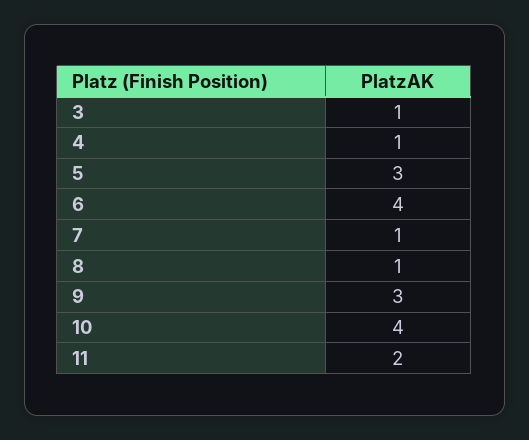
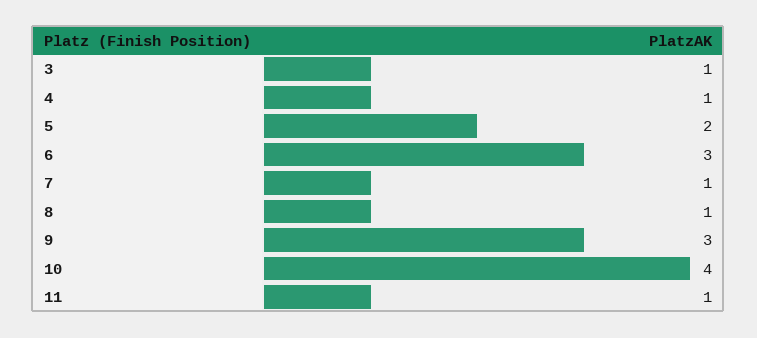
5: 3 -> 2
6: 4 -> 3
11: 2 -> 1

